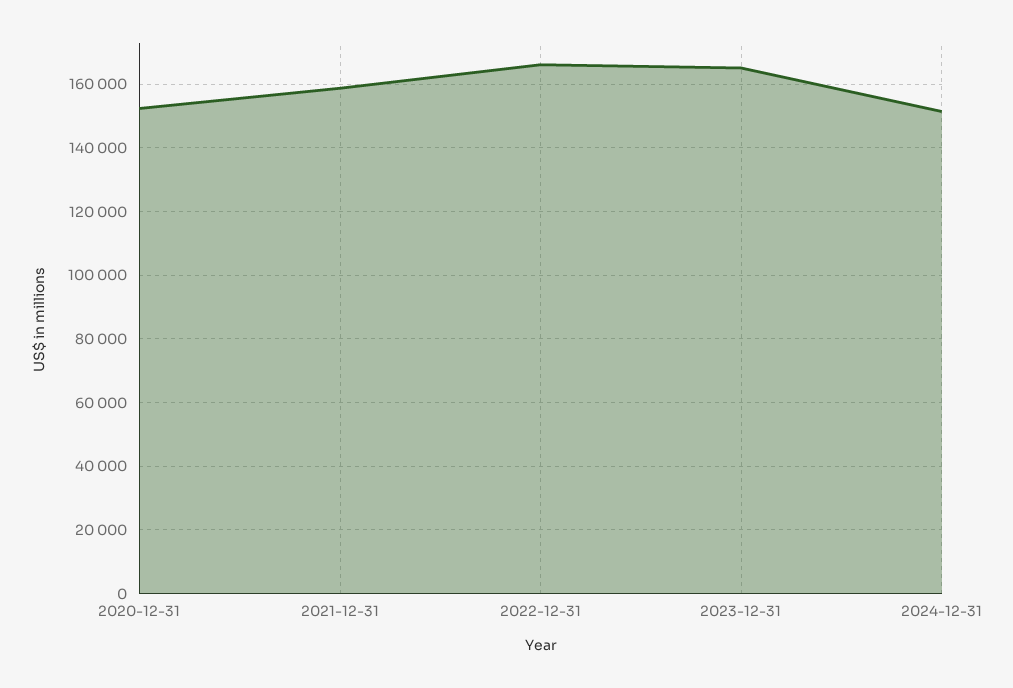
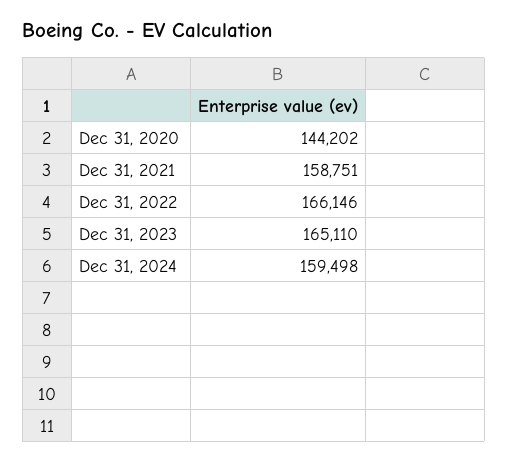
2020-12-31: 152000 -> 144202
2024-12-31: 152000 -> 159498

